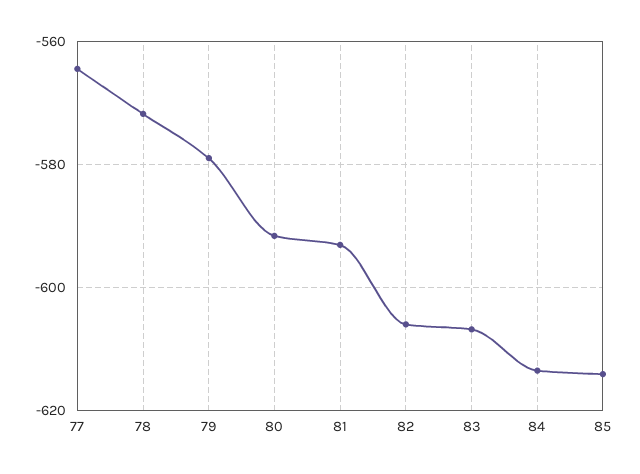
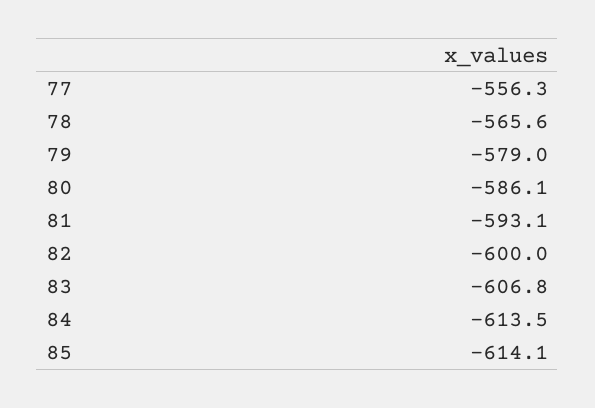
77: -564 -> -556.3
78: -572 -> -565.6
80: -592 -> -586.1
82: -606 -> -600

